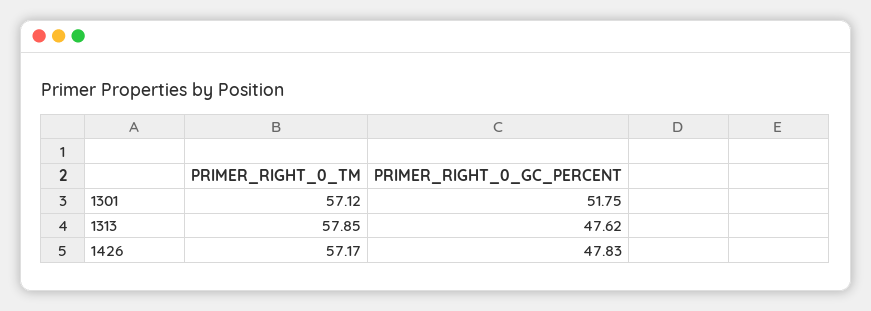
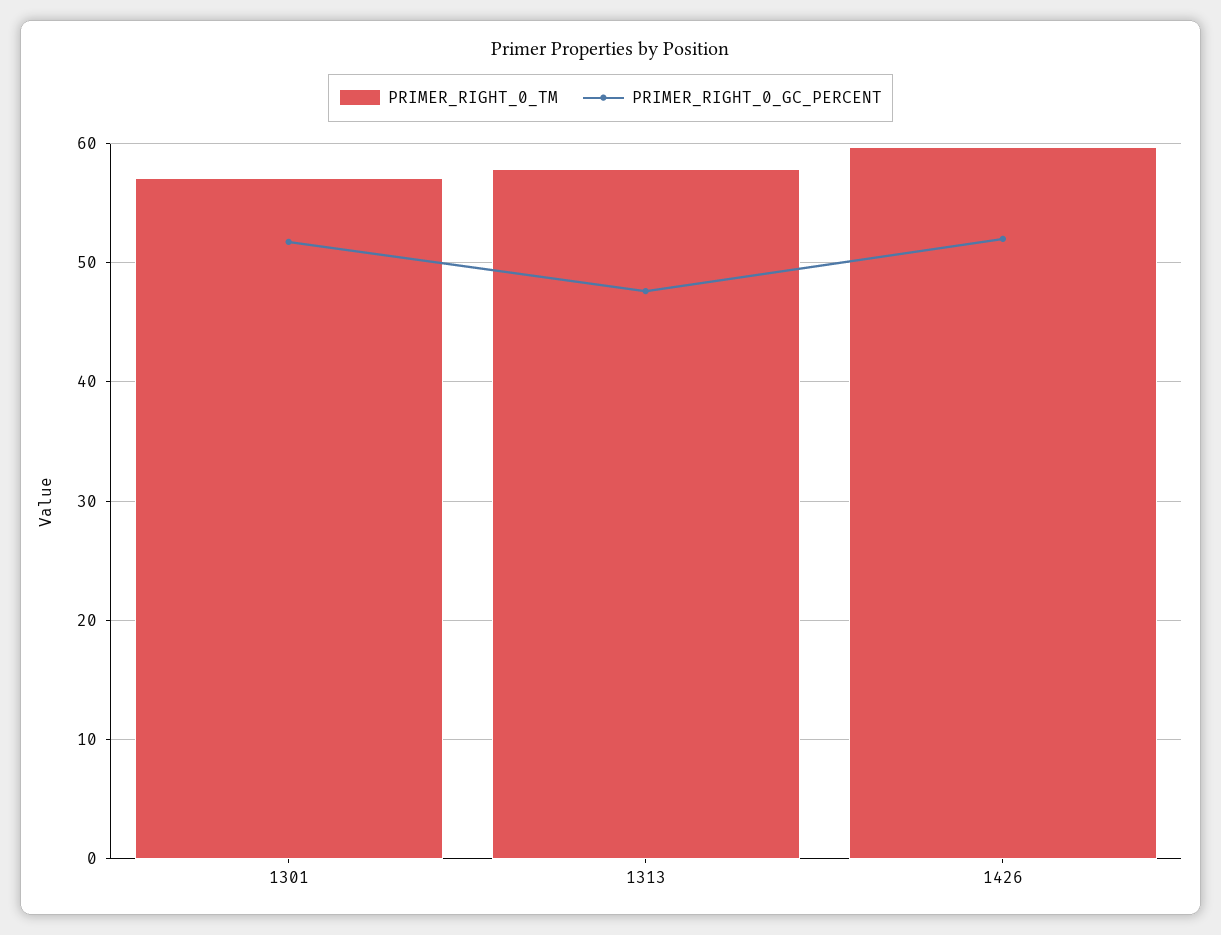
PRIMER_RIGHT_0_TM, 1426: 57.17 -> 60
PRIMER_RIGHT_0_GC_PERCENT, 1426: 47.83 -> 52

